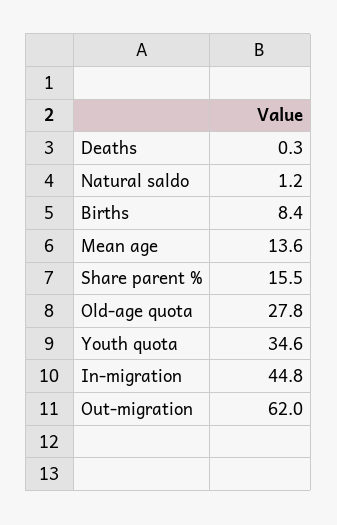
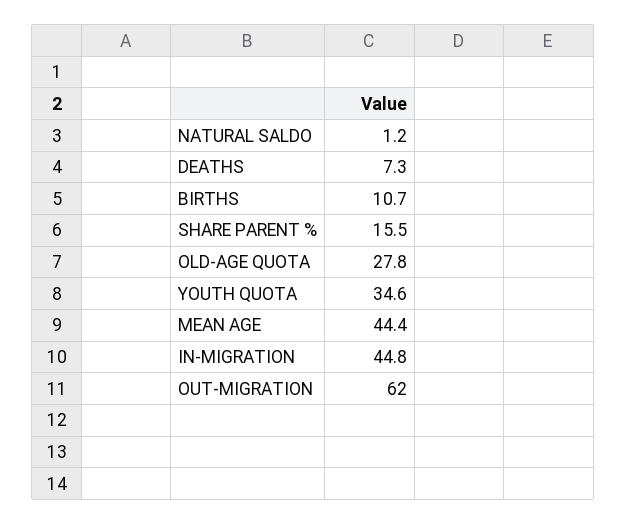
Deaths: 0.3 -> 7.3
Births: 8.4 -> 10.7
Mean age: 13.6 -> 44.4

